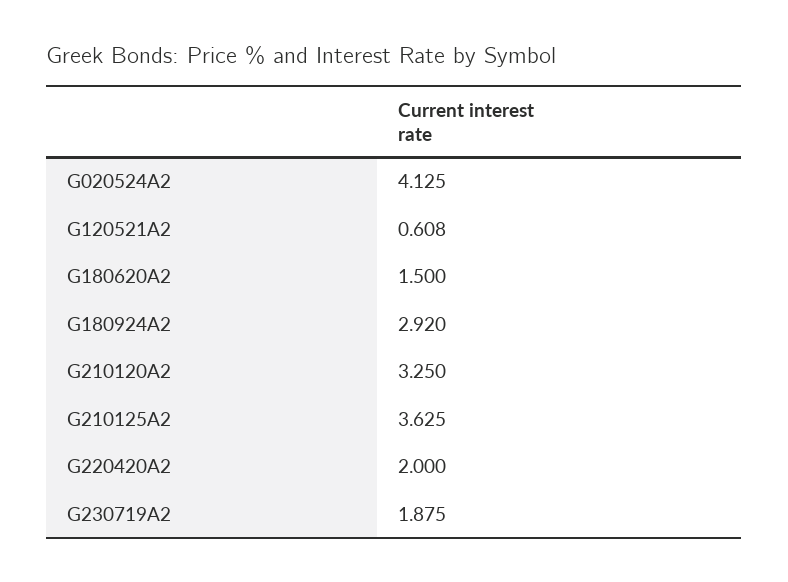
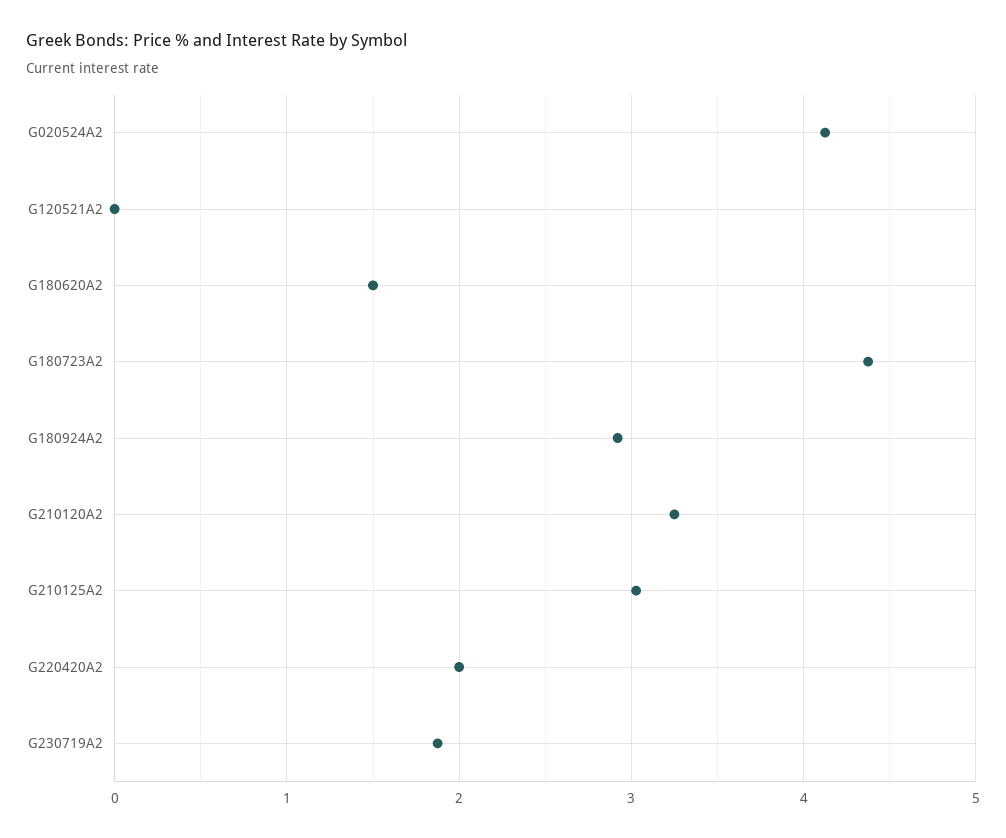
G120521A2: 0.608 -> 0
G210125A2: 3.625 -> 3
G180723A2: none -> 4.4

